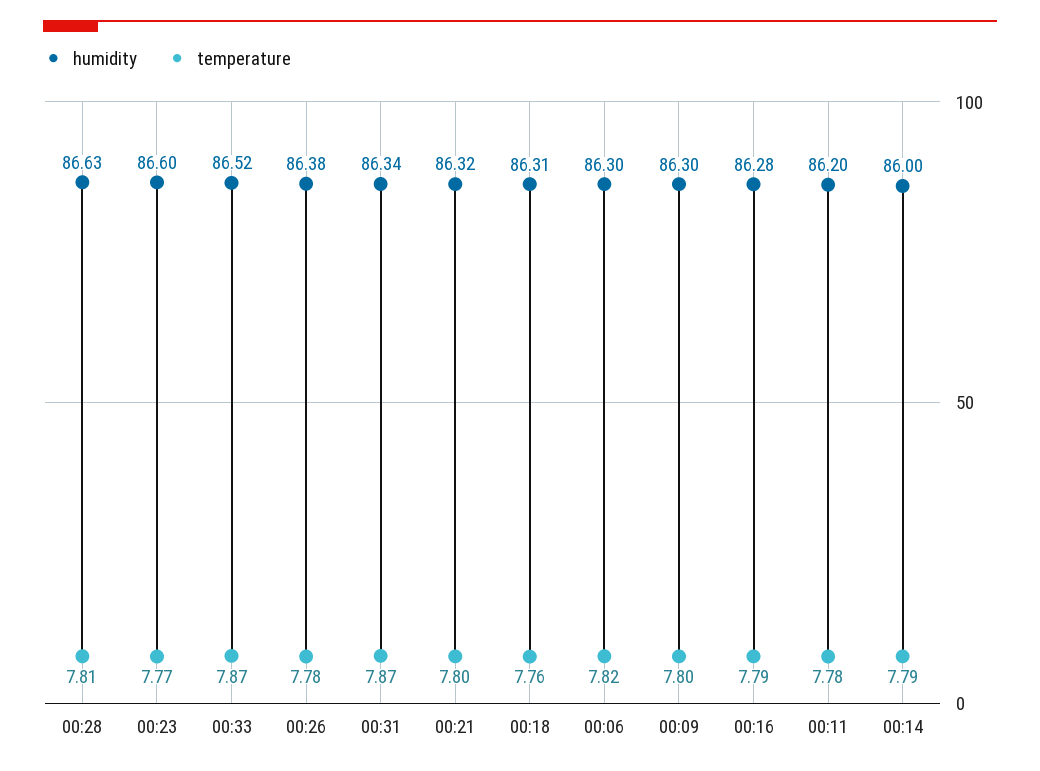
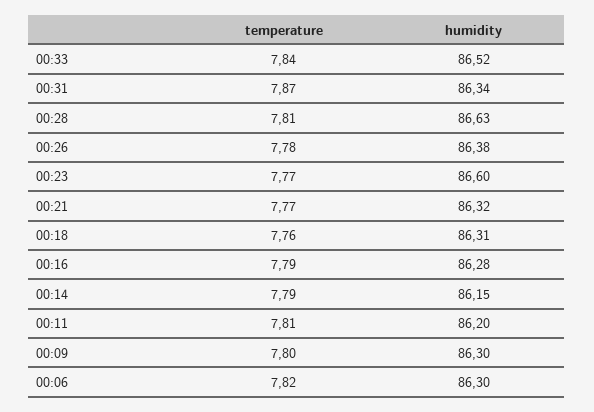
temperature, 00:33: 7.87 -> 7.84
temperature, 00:21: 7.8 -> 7.77
temperature, 00:11: 7.78 -> 7.81
humidity, 00:14: 86 -> 86.15

